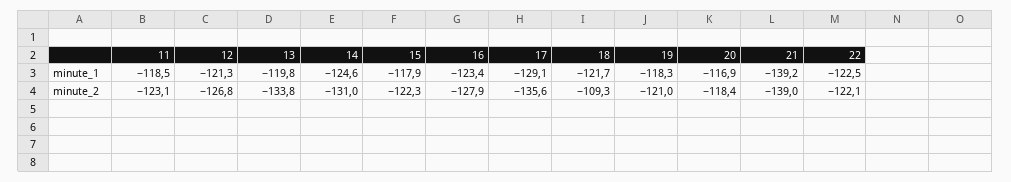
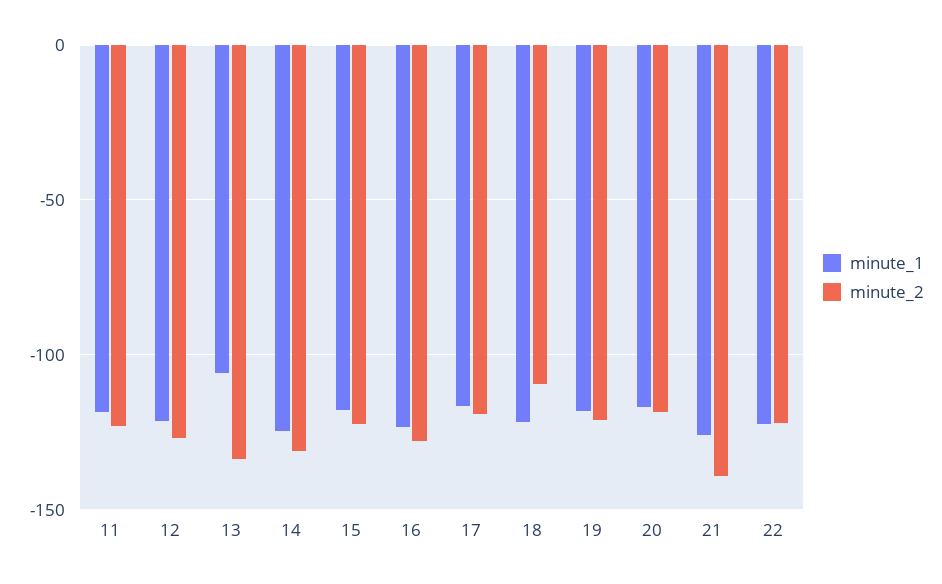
minute_1, 13: -119.8 -> -105
minute_1, 17: -129.1 -> -115
minute_1, 21: -139.2 -> -125
minute_2, 17: -135.6 -> -120

